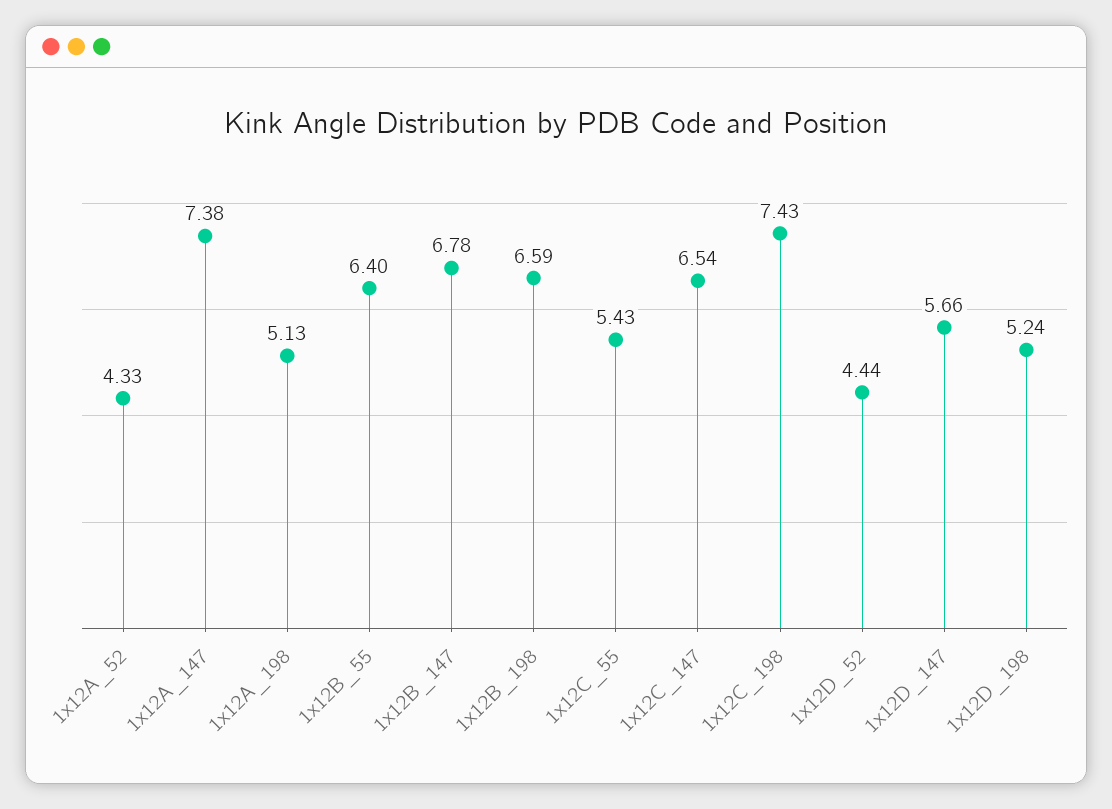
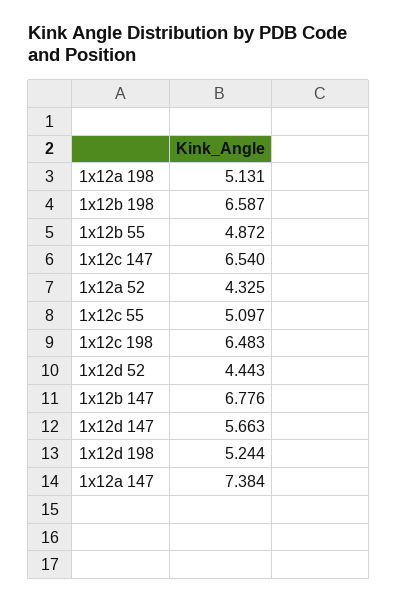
1x12B_55: 6.4 -> 4.872
1x12C_55: 5.43 -> 5.097
1x12C_198: 7.43 -> 6.483

